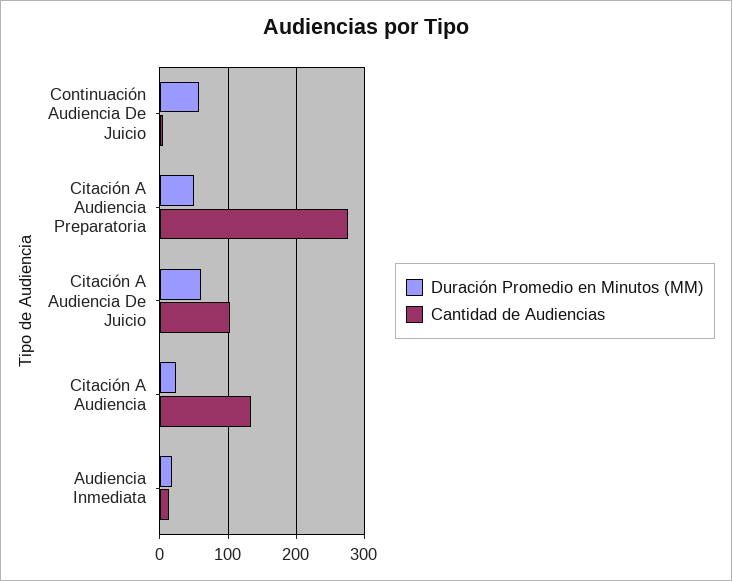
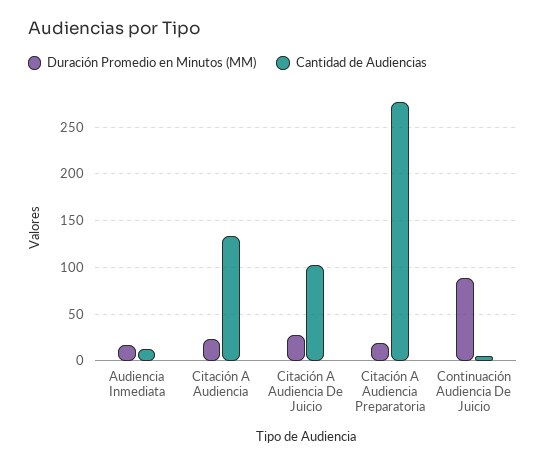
Duración Promedio en Minutos (MM), Continuación Audiencia De Juicio: 60 -> 90
Duración Promedio en Minutos (MM), Citación A Audiencia Preparatoria: 50 -> 20
Duración Promedio en Minutos (MM), Citación A Audiencia De Juicio: 60 -> 30

